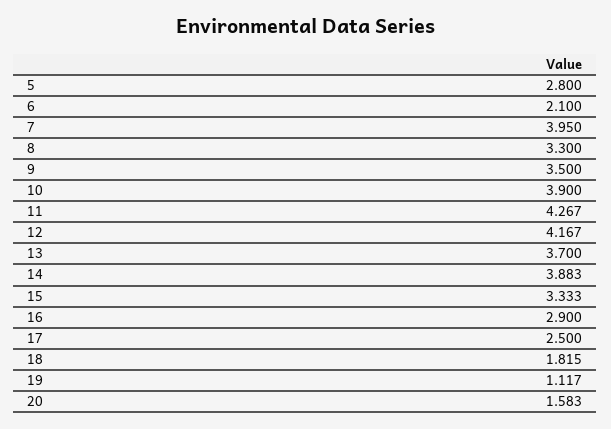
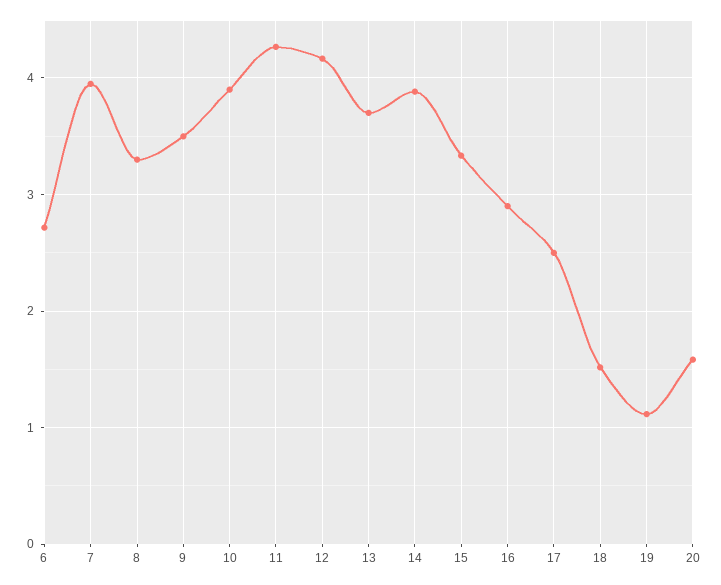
5: 2.8 -> none
6: 2.1 -> 2.7
18: 1.815 -> 1.5

